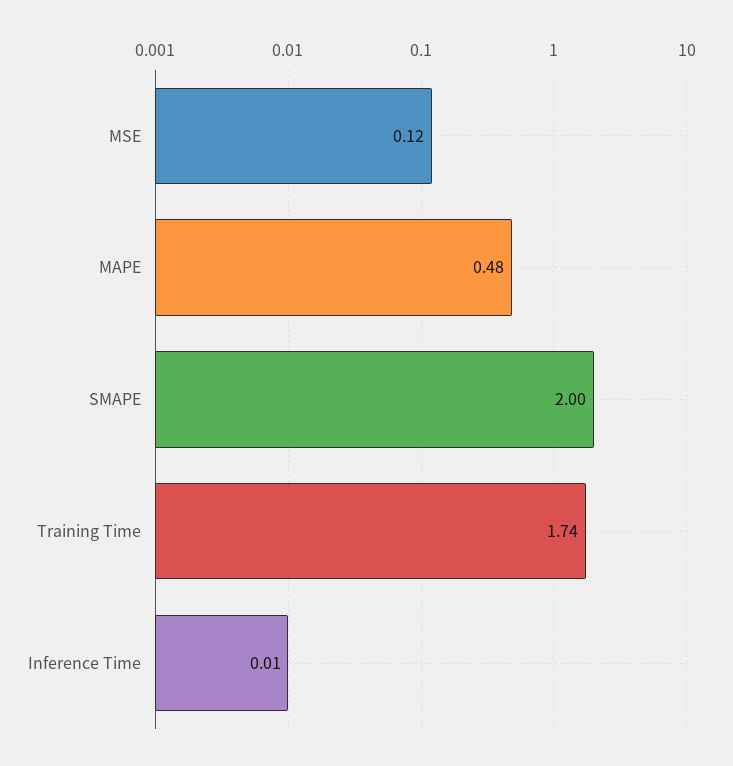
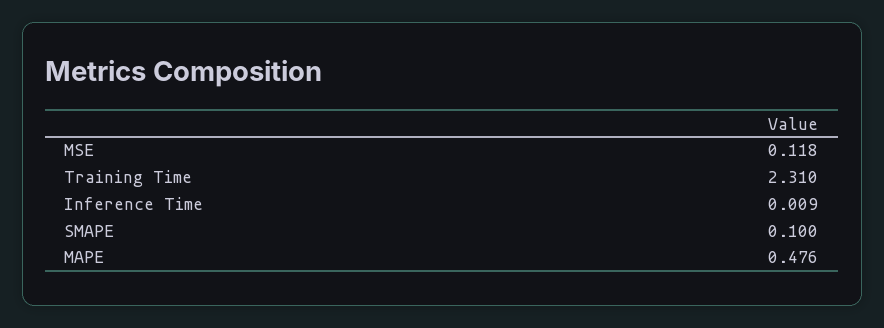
SMAPE: 2 -> 0.1
Training Time: 1.74 -> 2.31

